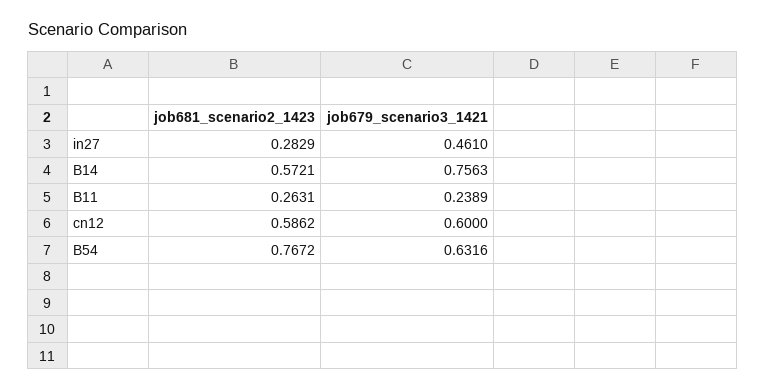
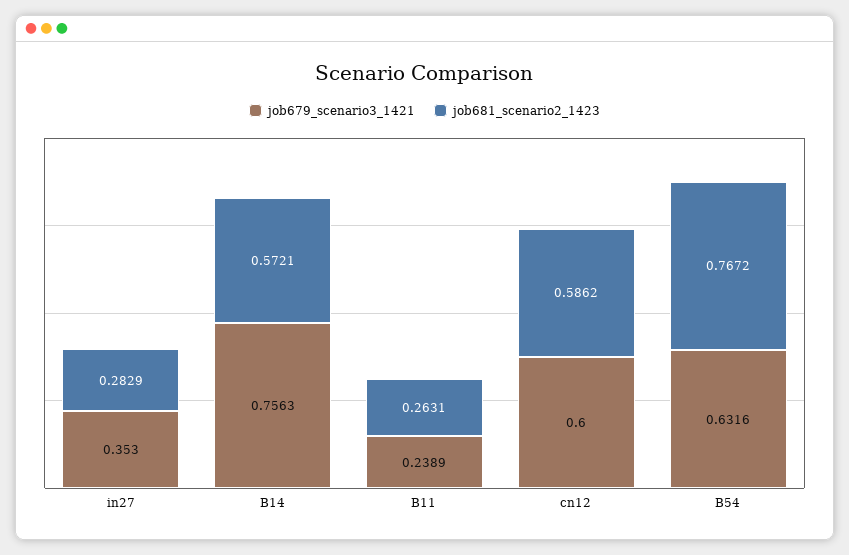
job679_scenario3_1421, in27: 0.461 -> 0.353

